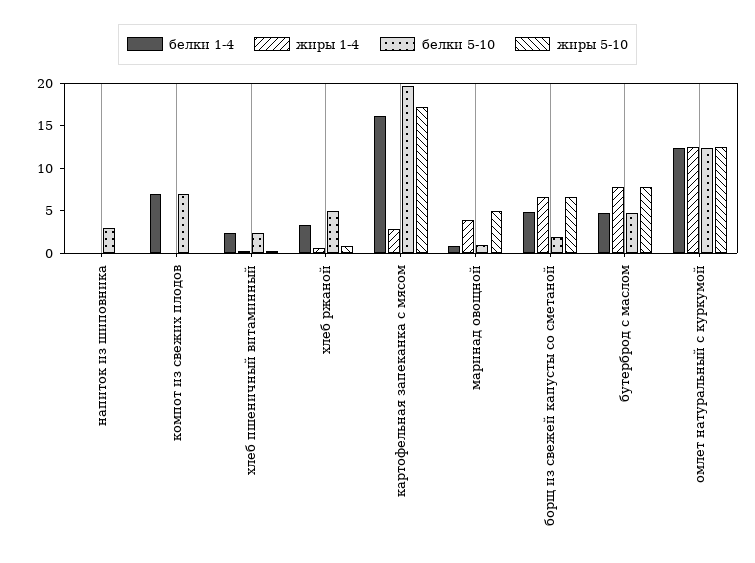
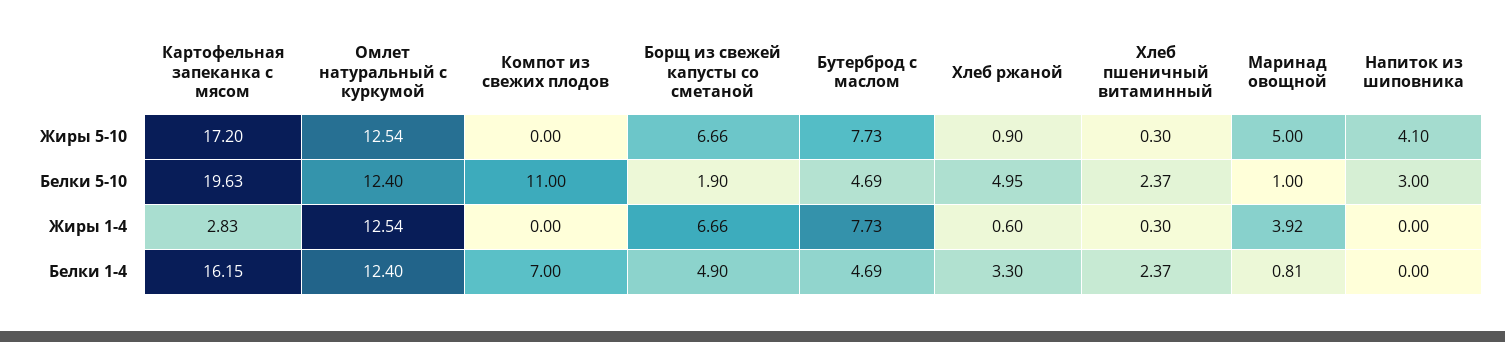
жиры 5-10, напиток из шиповника: 0 -> 4.1
белки 5-10, компот из свежих плодов: 7 -> 11

